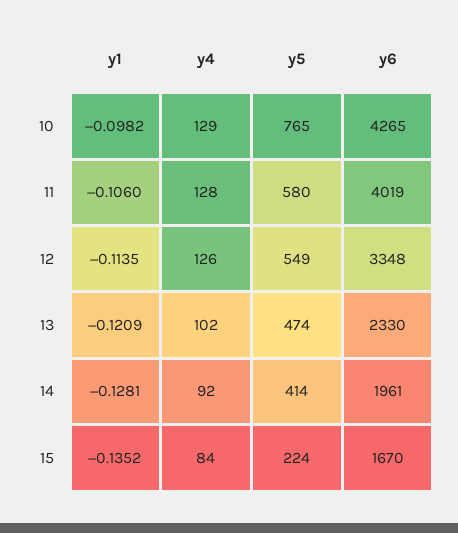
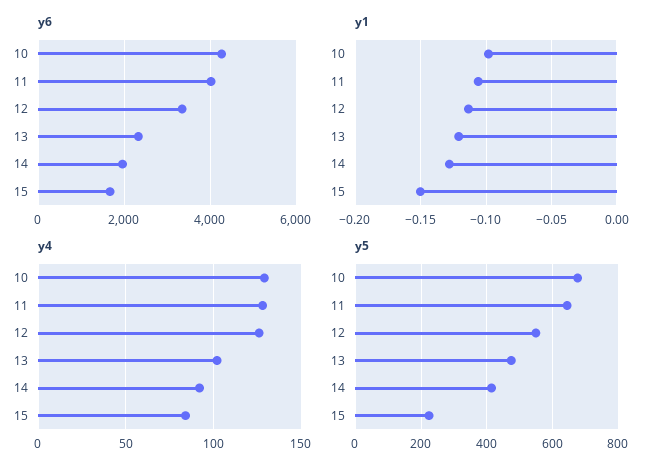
y5, 10: 765 -> 680
y5, 11: 580 -> 640
y1, 15: -0.1352 -> -0.15

